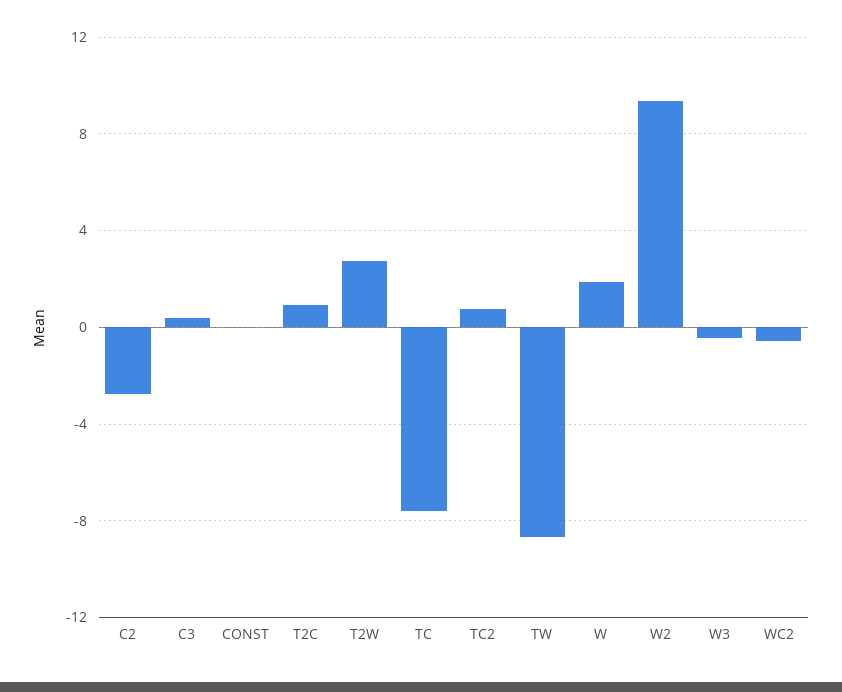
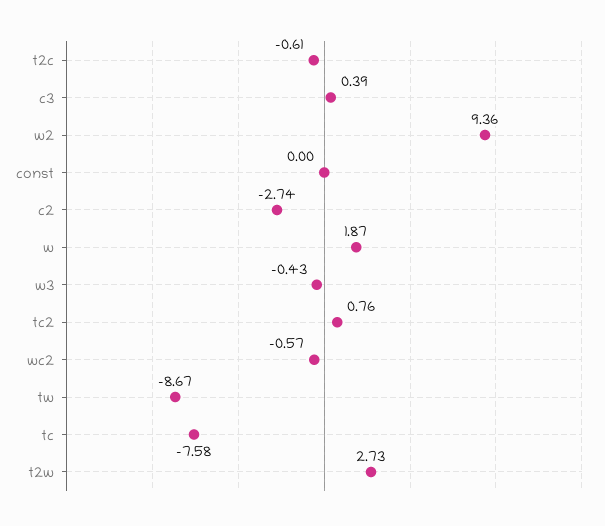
T2C: 1 -> -0.61

